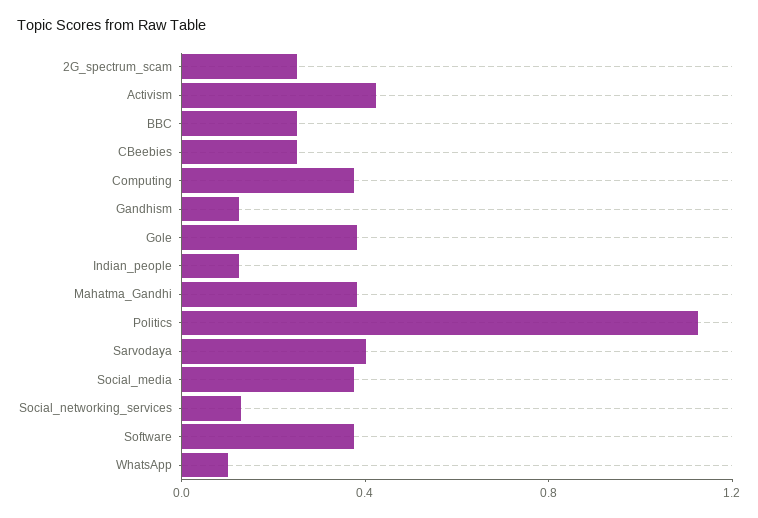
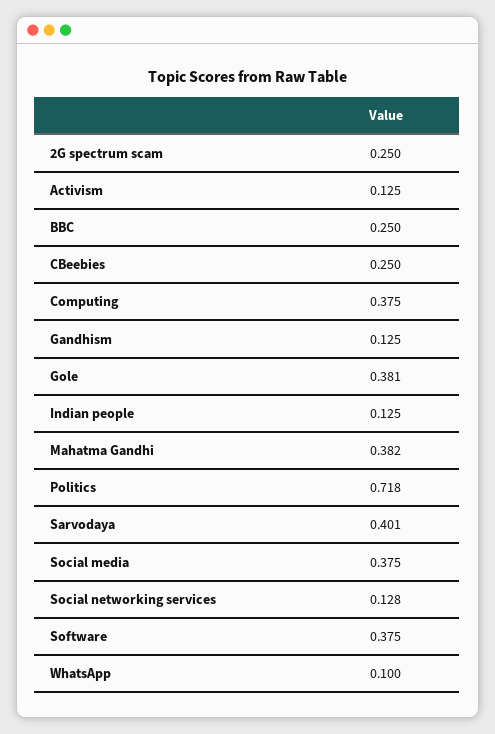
Activism: 0.4 -> 0.125
Politics: 1.1 -> 0.718

